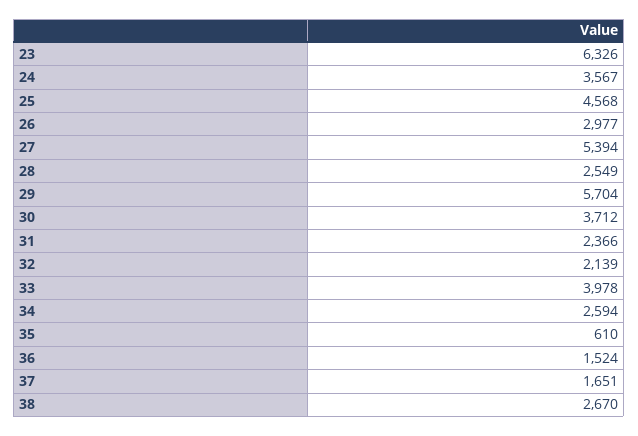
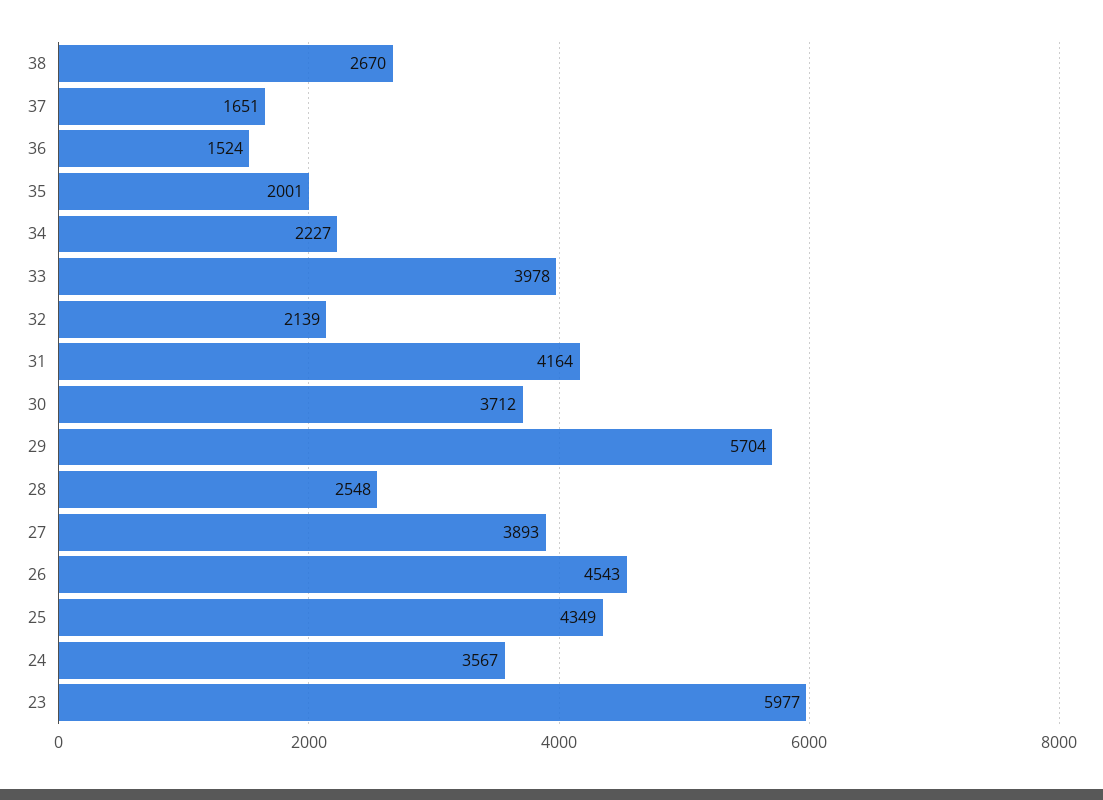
23: 6326 -> 5977
25: 4568 -> 4349
26: 2977 -> 4543
27: 5394 -> 3893
28: 2549 -> 2548
31: 2366 -> 4164
34: 2594 -> 2227
35: 610 -> 2001

